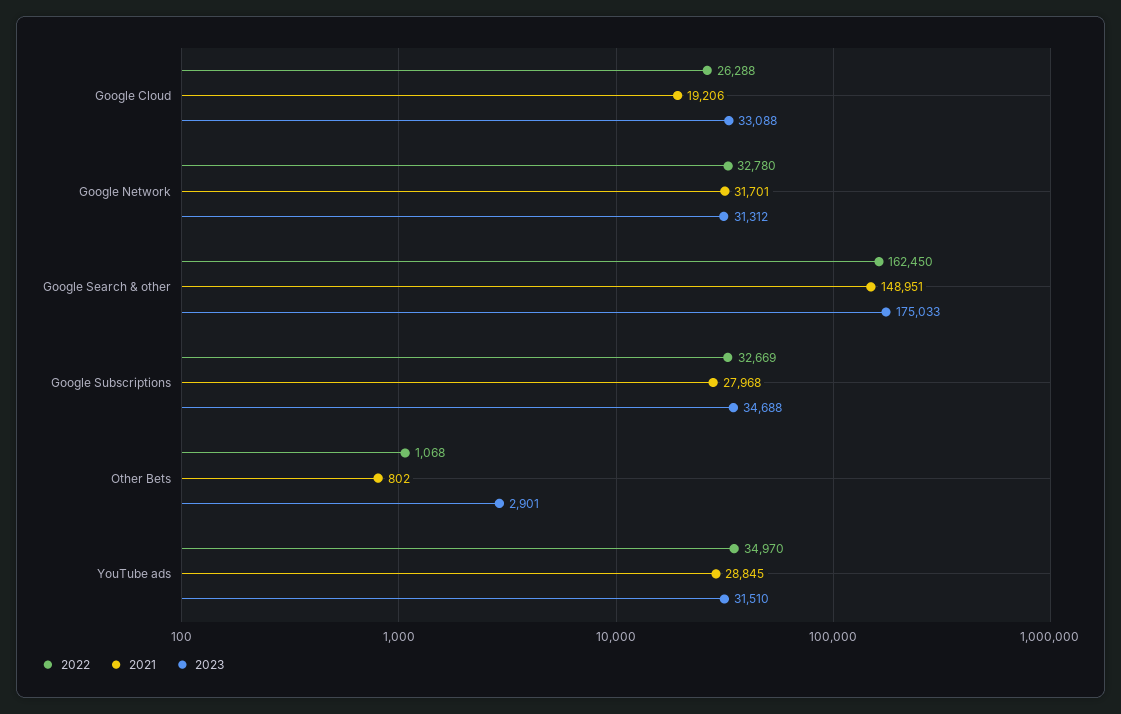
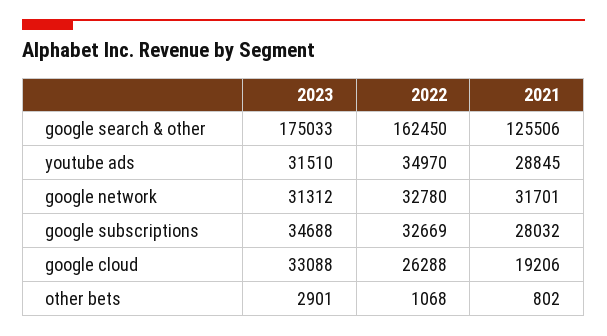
2021, Google Search & other: 148951 -> 125506
2021, Google Subscriptions: 27968 -> 28032

